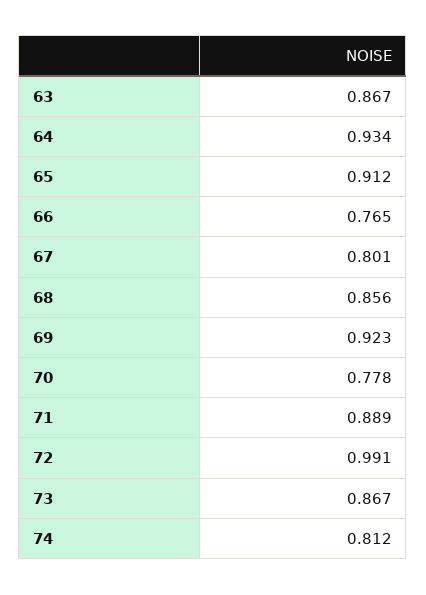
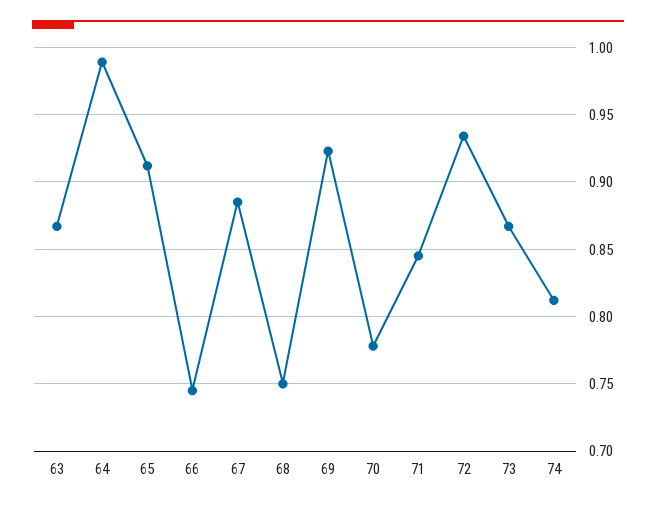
64: 0.934 -> 0.99
66: 0.765 -> 0.745
67: 0.801 -> 0.885
68: 0.856 -> 0.75
71: 0.889 -> 0.845
72: 0.991 -> 0.935

